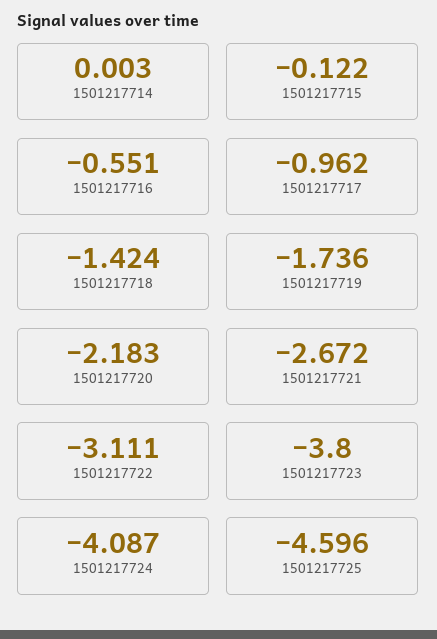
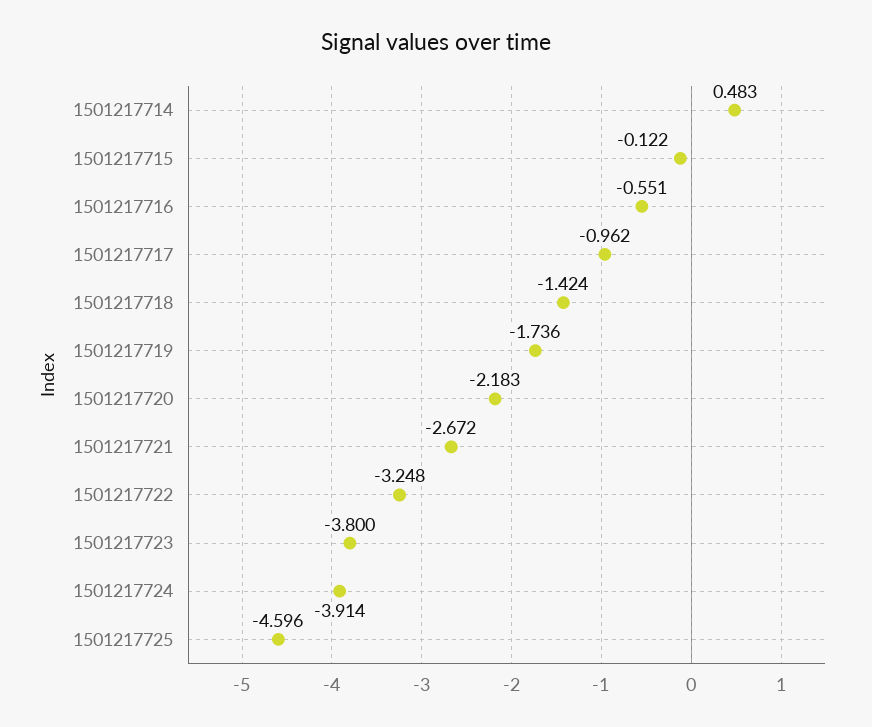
1501217714: 0.003 -> 0.483
1501217722: -3.111 -> -3.248
1501217724: -4.087 -> -3.914

